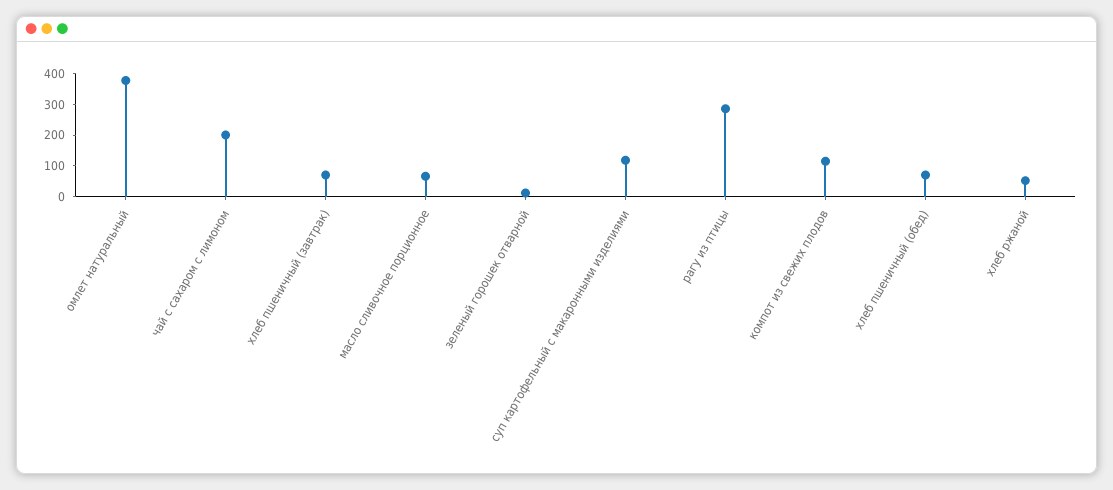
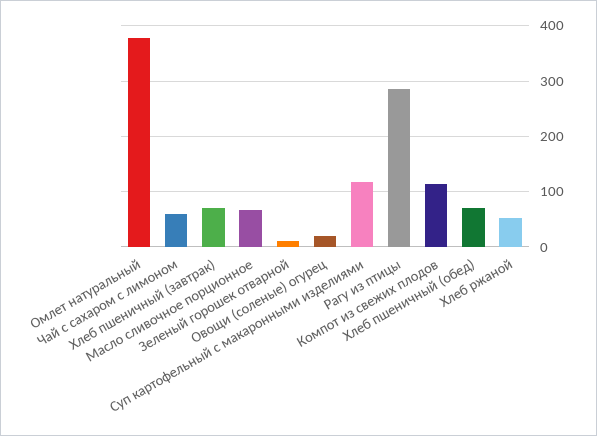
чай с сахаром с лимоном: 200 -> 60
Овощи (соленые) огурец: none -> 20

